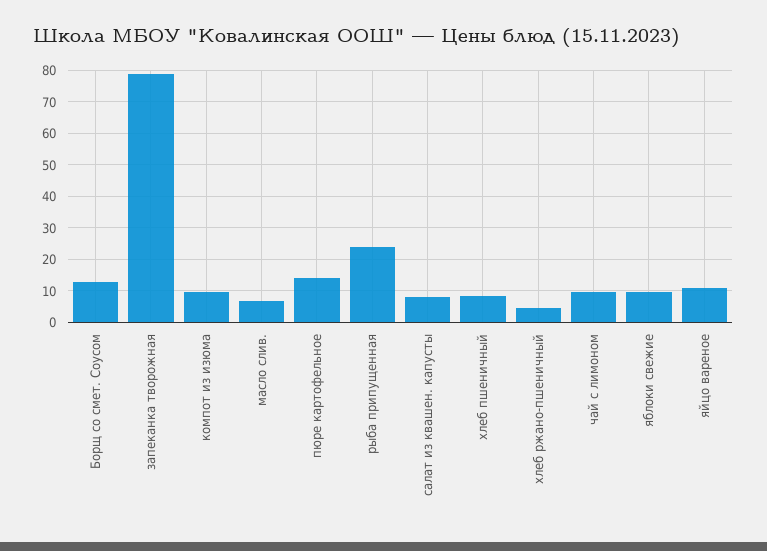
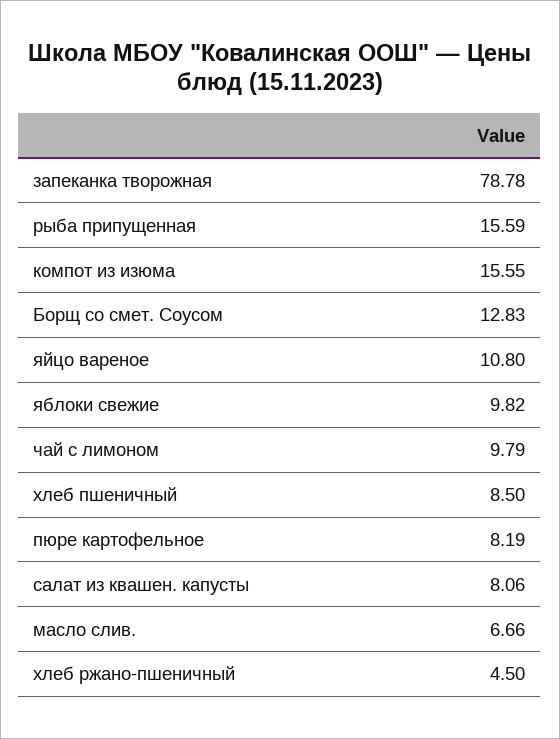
компот из изюма: 10 -> 15.55
пюре картофельное: 14 -> 8.19
рыба припущенная: 24 -> 15.59

